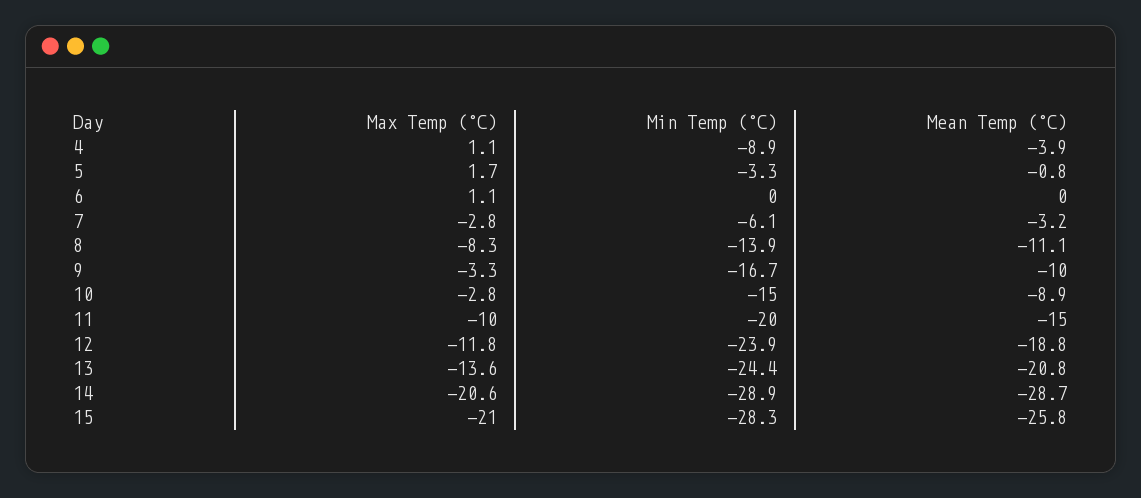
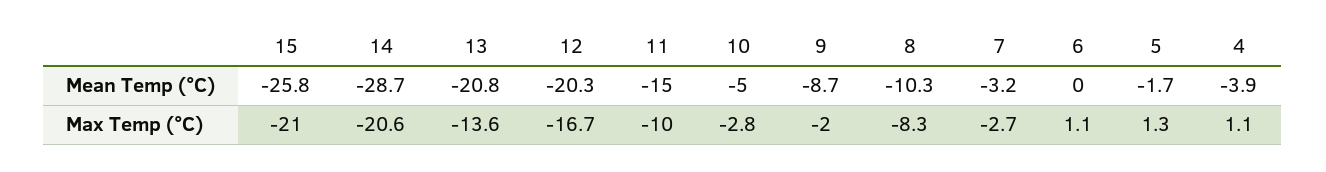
Min Temp (°C), 4: -8.9 -> none
Max Temp (°C), 5: 1.7 -> 1.3
Min Temp (°C), 5: -3.3 -> none
Mean Temp (°C), 5: -0.8 -> -1.7
Min Temp (°C), 6: 0 -> none
Max Temp (°C), 7: -2.8 -> -2.7
Min Temp (°C), 7: -6.1 -> none
Min Temp (°C), 8: -13.9 -> none
Mean Temp (°C), 8: -11.1 -> -10.3
Max Temp (°C), 9: -3.3 -> -2
Min Temp (°C), 9: -16.7 -> none
Mean Temp (°C), 9: -10 -> -8.7
Min Temp (°C), 10: -15 -> none
Mean Temp (°C), 10: -8.9 -> -5
Min Temp (°C), 11: -20 -> none
Max Temp (°C), 12: -11.8 -> -16.7
Min Temp (°C), 12: -23.9 -> none
Mean Temp (°C), 12: -18.8 -> -20.3
Min Temp (°C), 13: -24.4 -> none
Min Temp (°C), 14: -28.9 -> none
Min Temp (°C), 15: -28.3 -> none

